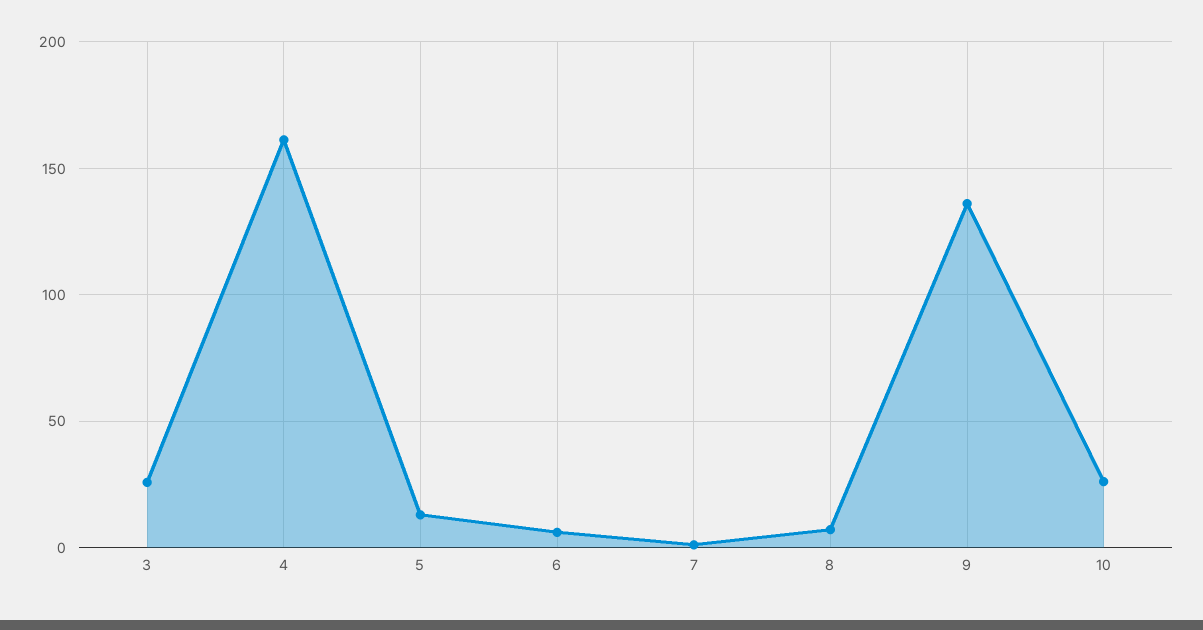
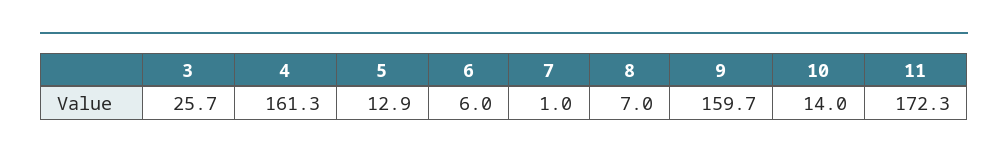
9: 135 -> 159.7
10: 25 -> 14
11: none -> 172.3

